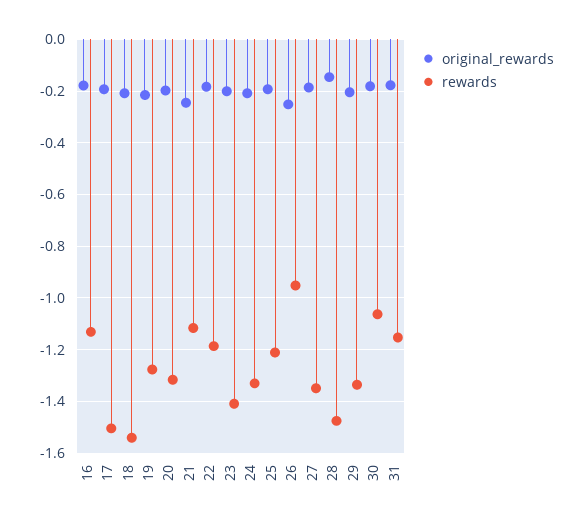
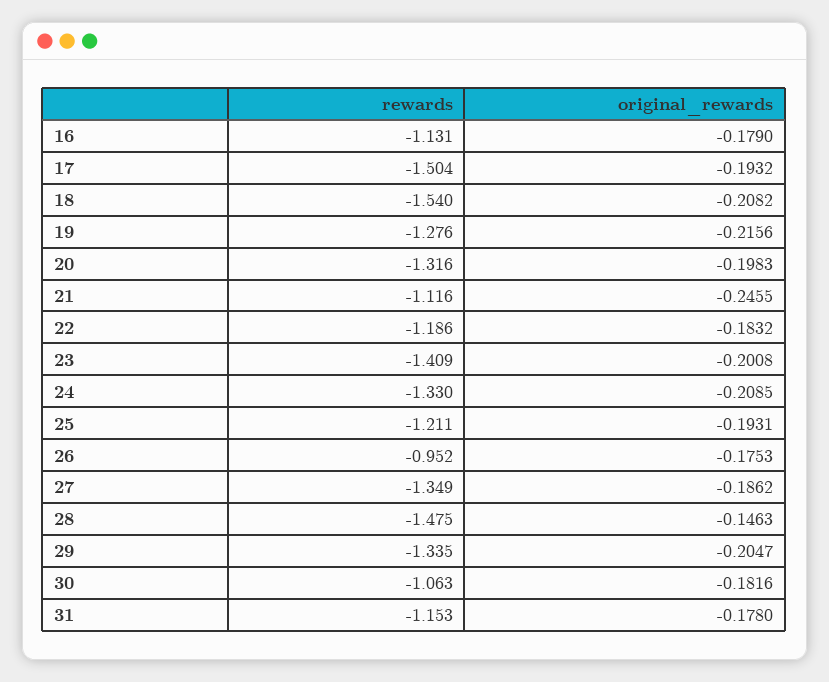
original_rewards, 26: -0.25 -> -0.1753

